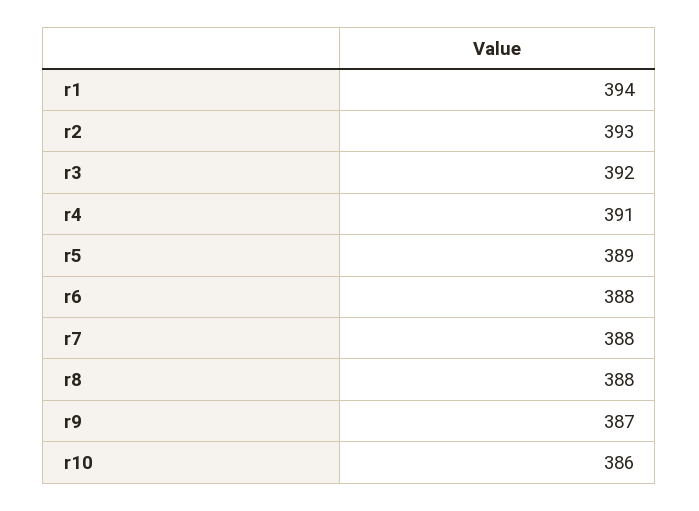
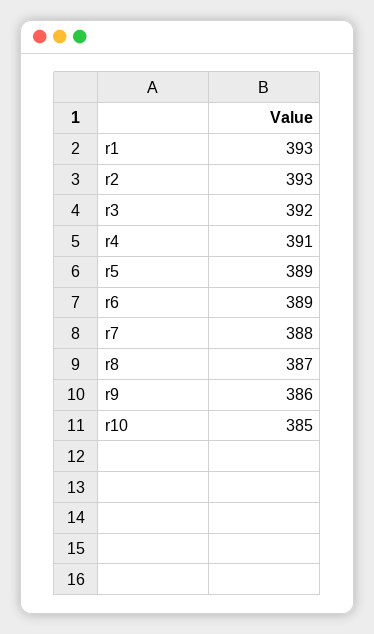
r1: 394 -> 393
r6: 388 -> 389
r8: 388 -> 387
r9: 387 -> 386
r10: 386 -> 385

